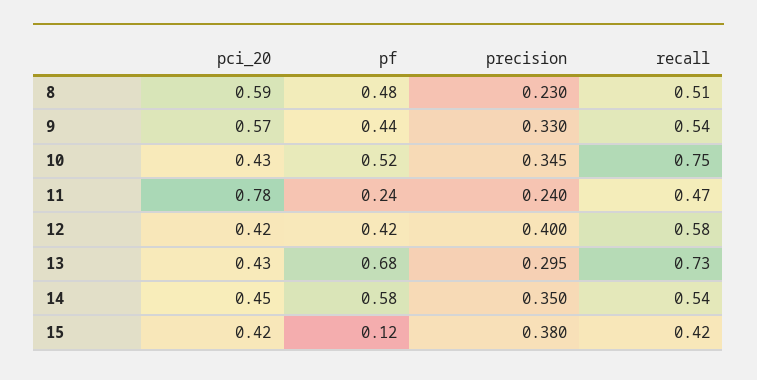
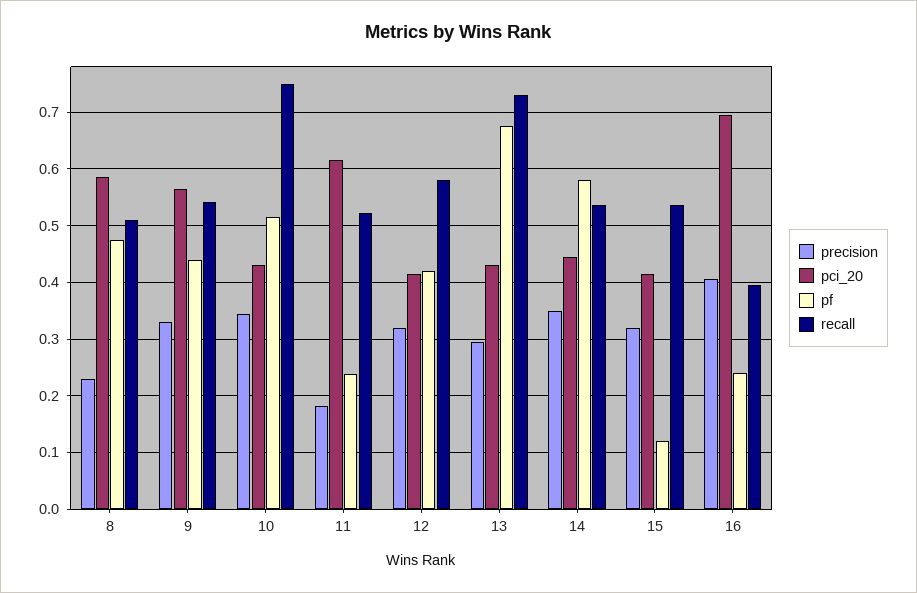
pci_20, 11: 0.78 -> 0.62
precision, 11: 0.24 -> 0.18
recall, 11: 0.47 -> 0.52
precision, 12: 0.4 -> 0.32
precision, 15: 0.38 -> 0.32
recall, 15: 0.42 -> 0.54
precision, 16: none -> 0.4
pci_20, 16: none -> 0.7
pf, 16: none -> 0.24
recall, 16: none -> 0.4

